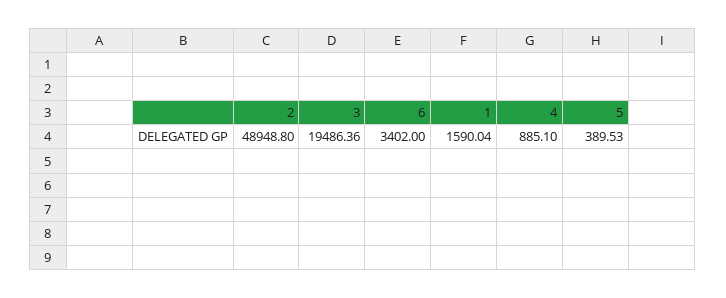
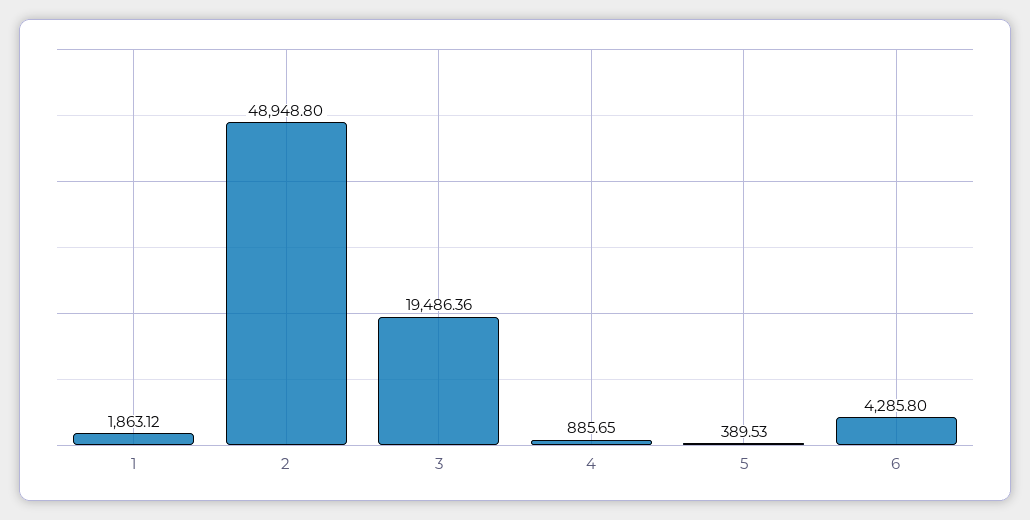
6: 3402 -> 4285.8
1: 1590.04 -> 1863.12
4: 885.1 -> 885.65

